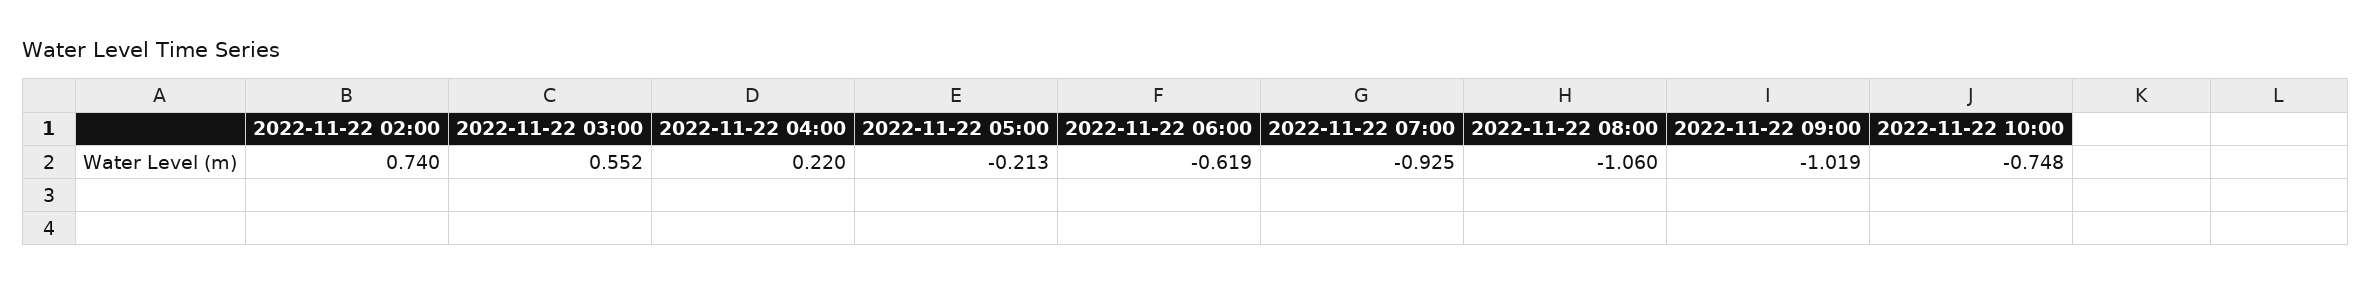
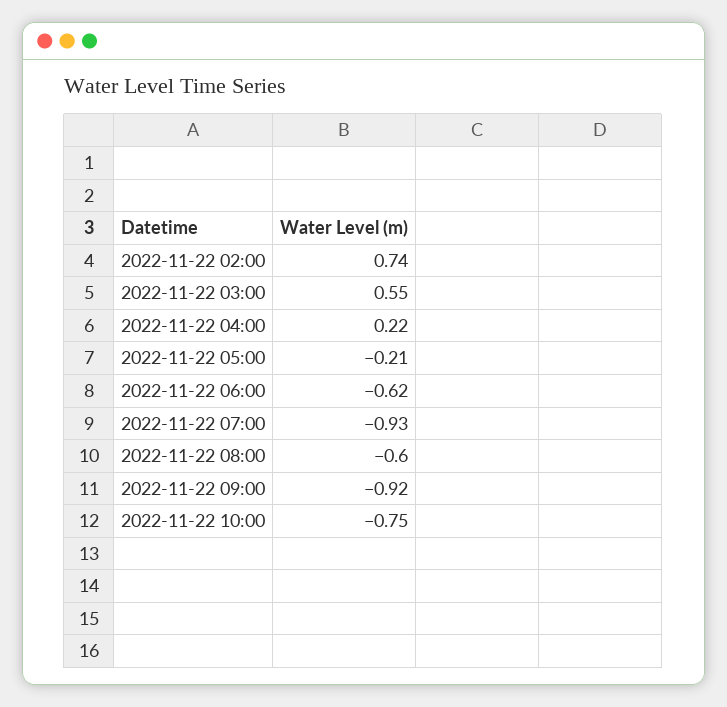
2022-11-22 08:00: -1.06 -> -0.6
2022-11-22 09:00: -1.019 -> -0.92

